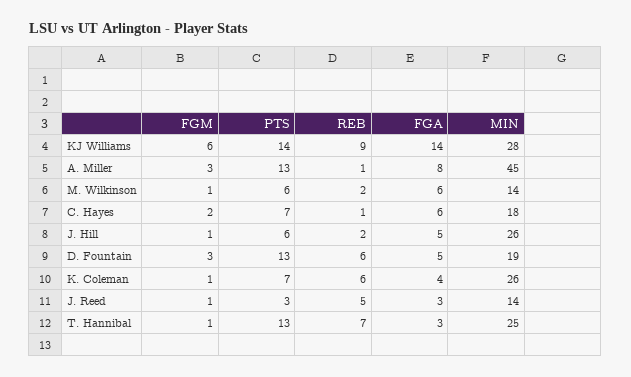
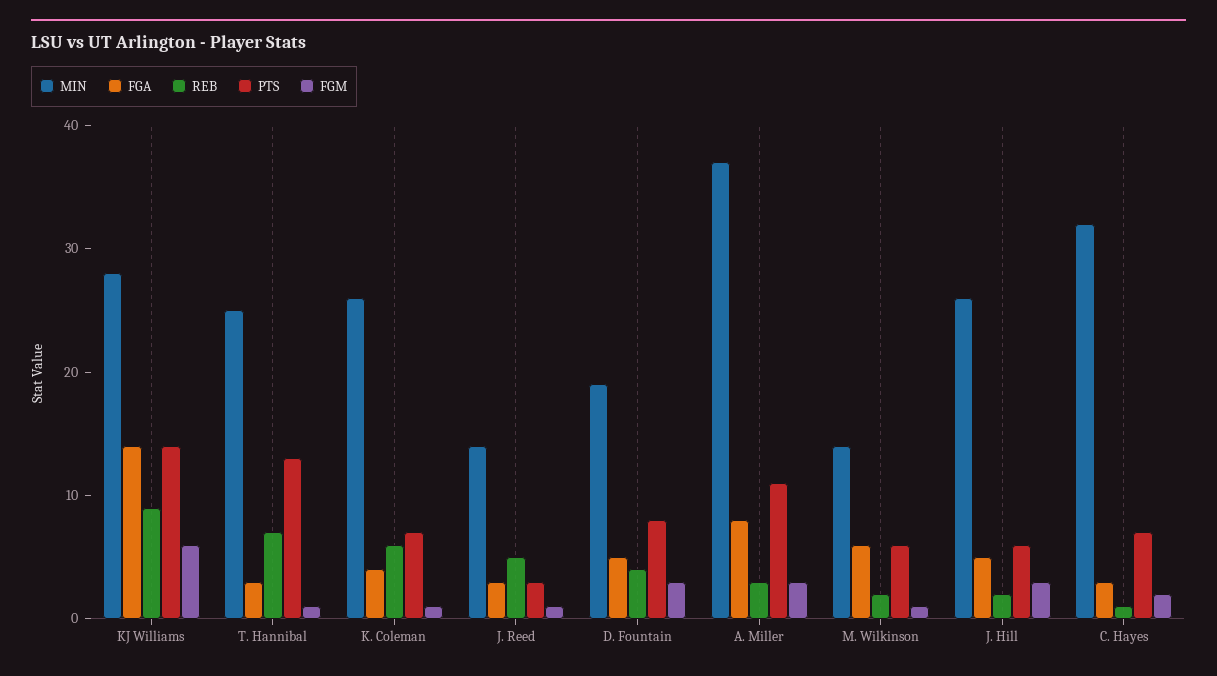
PTS, A. Miller: 13 -> 11
REB, A. Miller: 1 -> 3
MIN, A. Miller: 45 -> 37
FGA, C. Hayes: 6 -> 3
MIN, C. Hayes: 18 -> 32
FGM, J. Hill: 1 -> 3
PTS, D. Fountain: 13 -> 8
REB, D. Fountain: 6 -> 4

